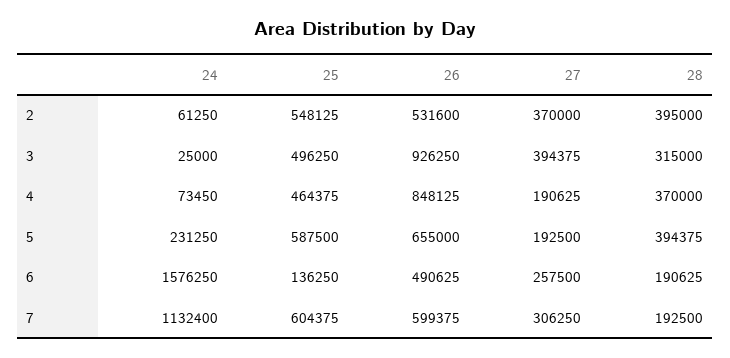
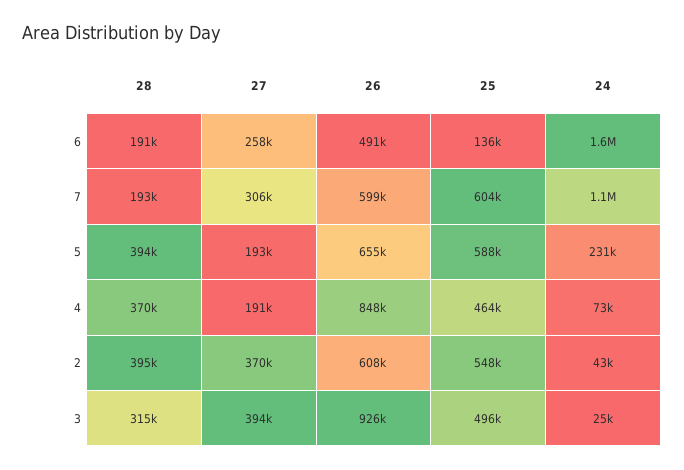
24, 2: 61250 -> 43000
26, 2: 531600 -> 608000

